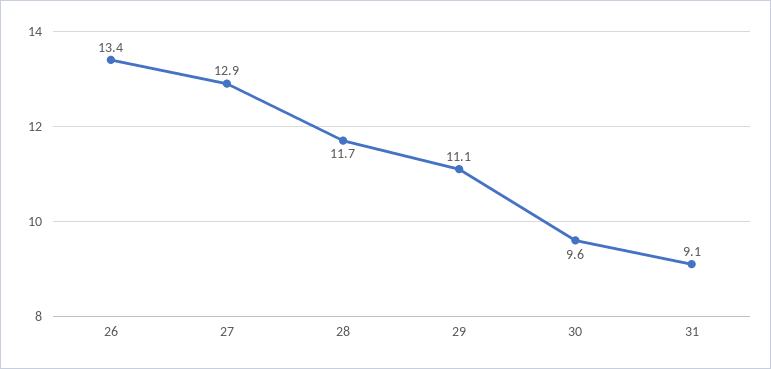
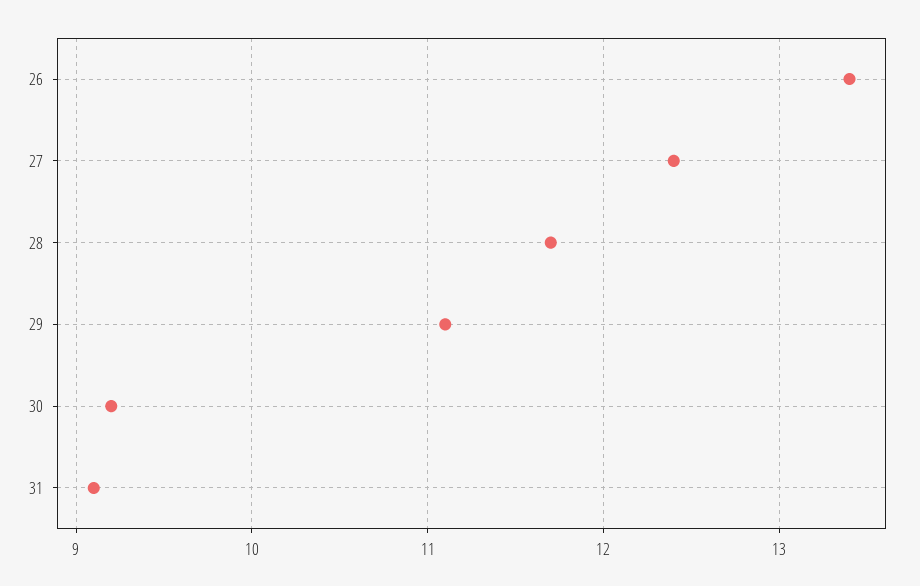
27: 12.9 -> 12.4
30: 9.6 -> 9.2

